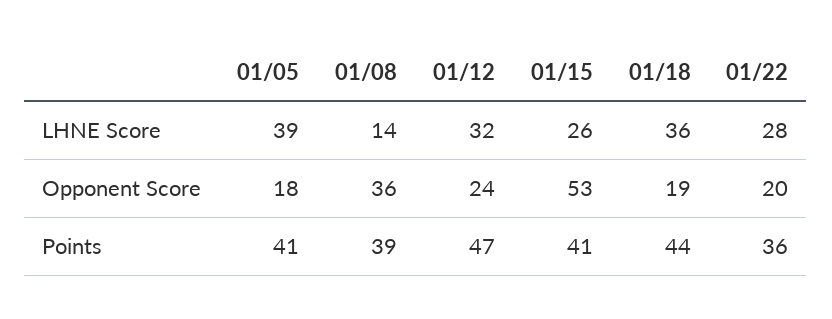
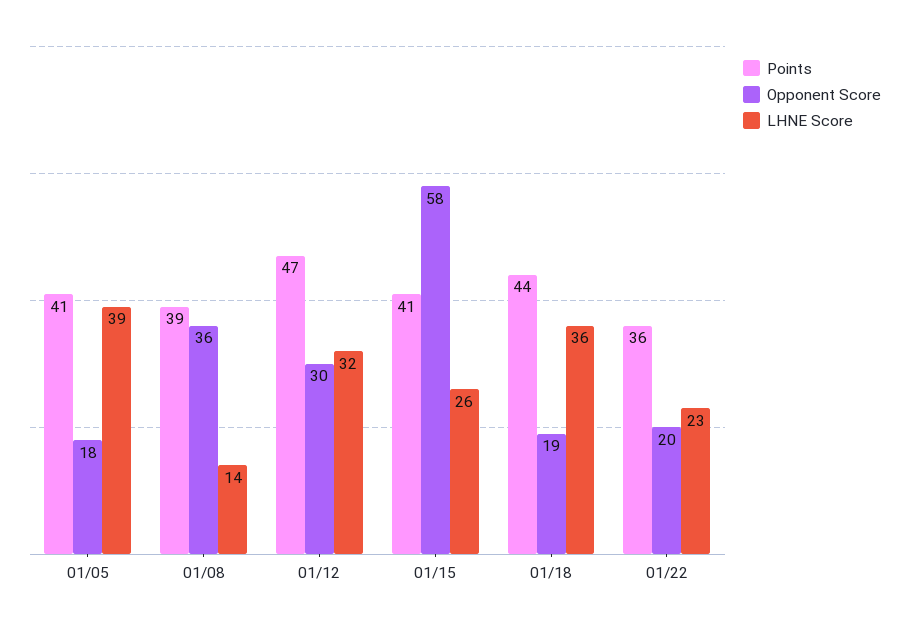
LHNE Score, 01/22: 28 -> 23
Opponent Score, 01/12: 24 -> 30
Opponent Score, 01/15: 53 -> 58

